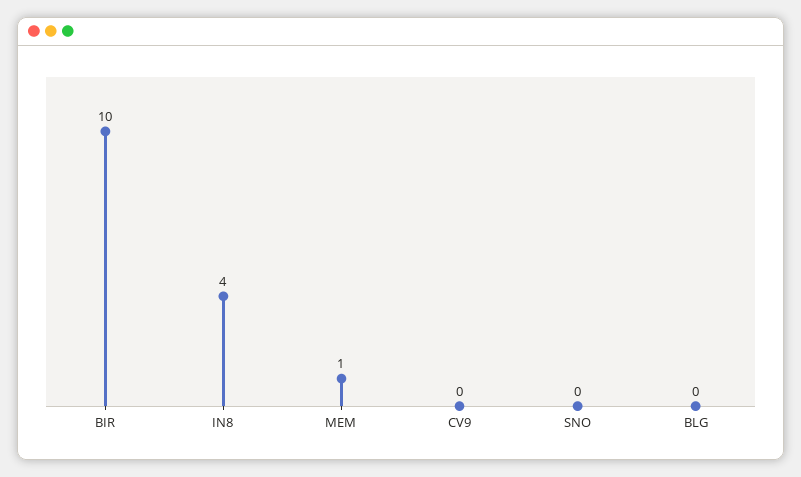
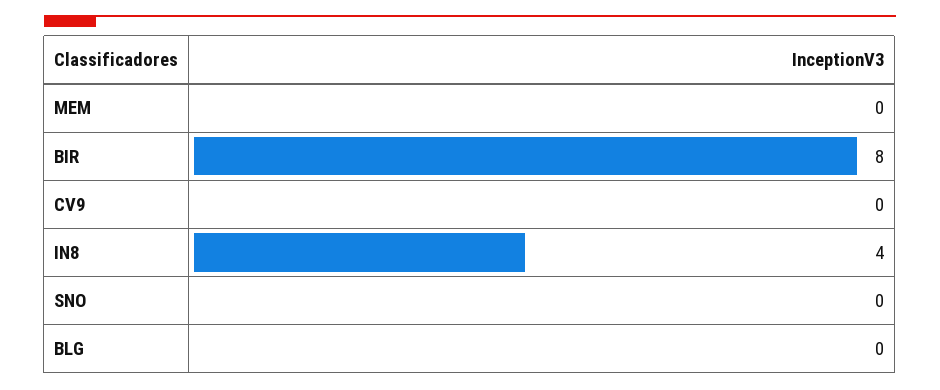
BIR: 10 -> 8
MEM: 1 -> 0

